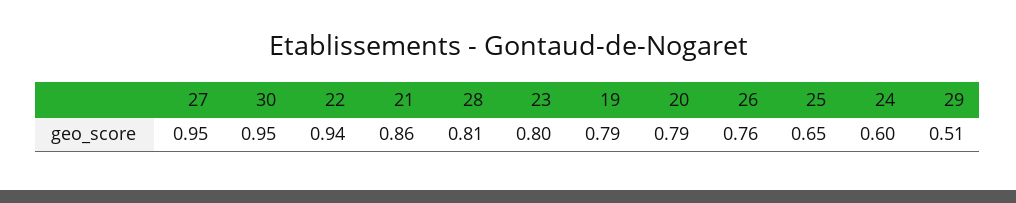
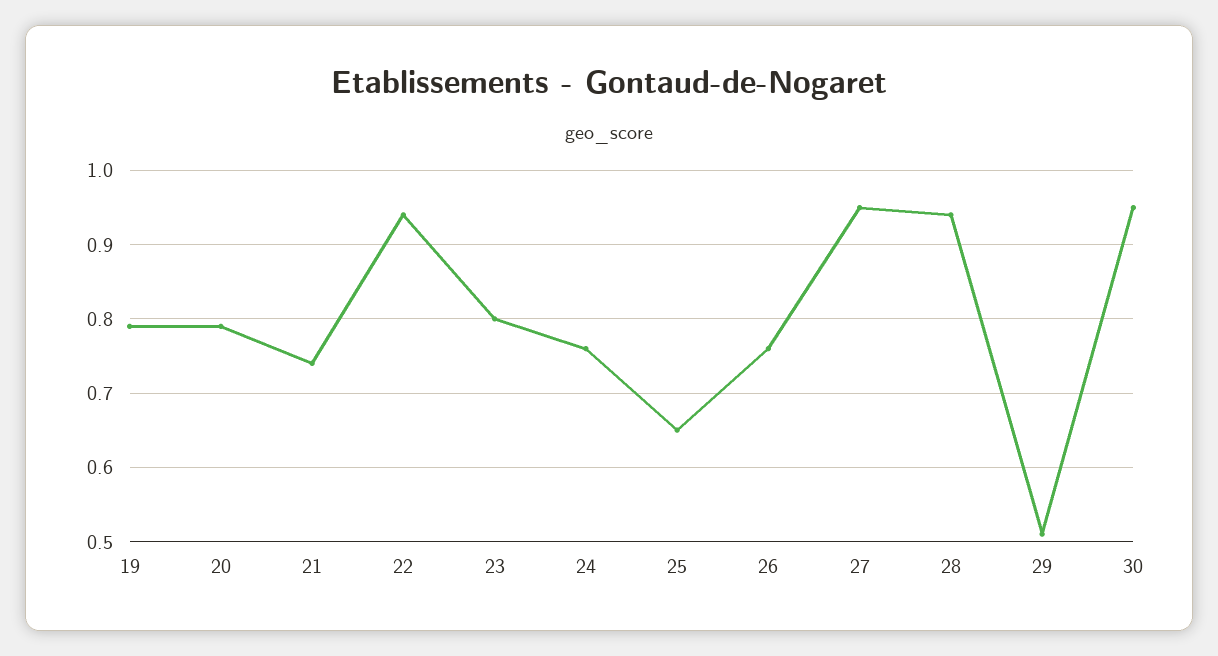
21: 0.86 -> 0.74
28: 0.81 -> 0.94
24: 0.6 -> 0.76

